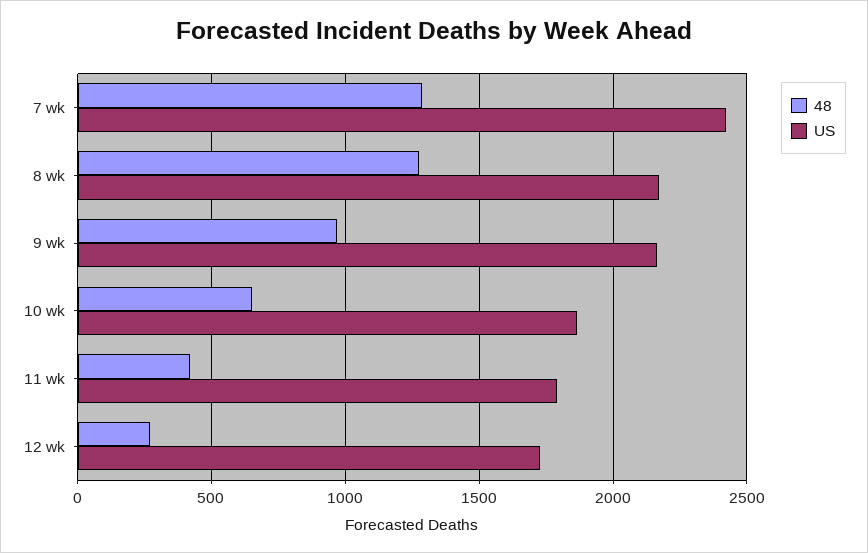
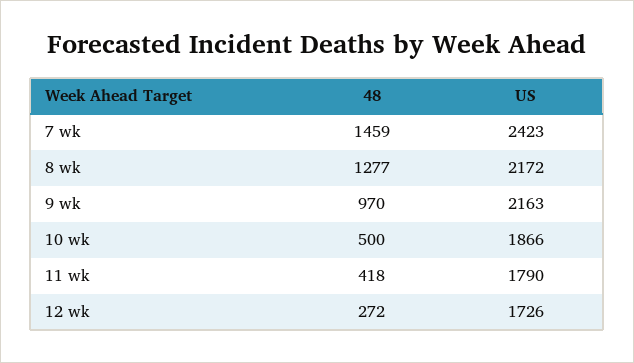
48, 7 wk: 1300 -> 1459
48, 10 wk: 650 -> 500

